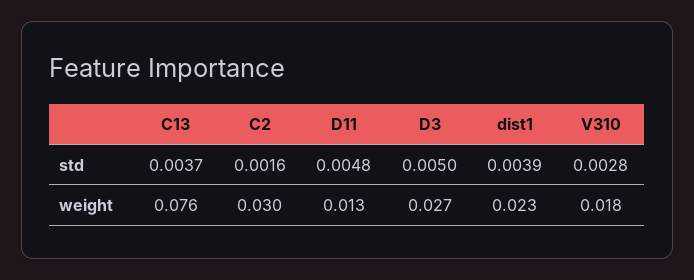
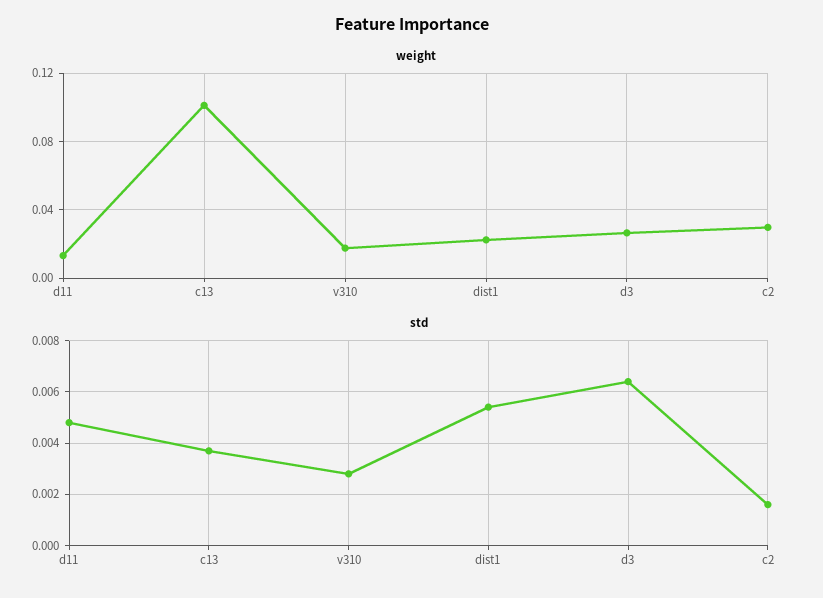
std, D3: 0.005 -> 0.0065
std, dist1: 0.0039 -> 0.0055
weight, C13: 0.076 -> 0.1

